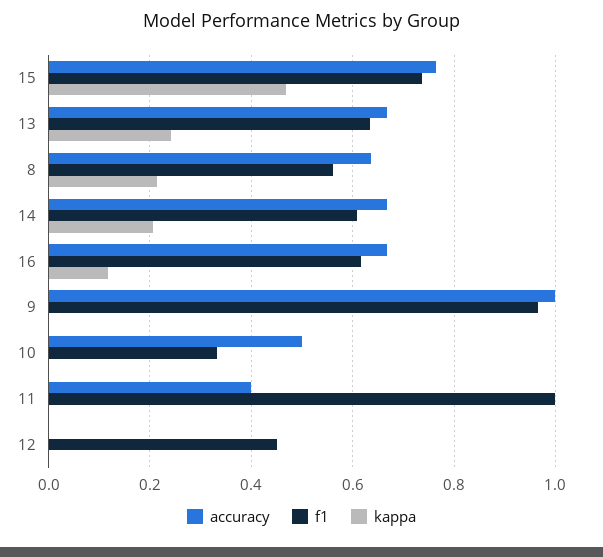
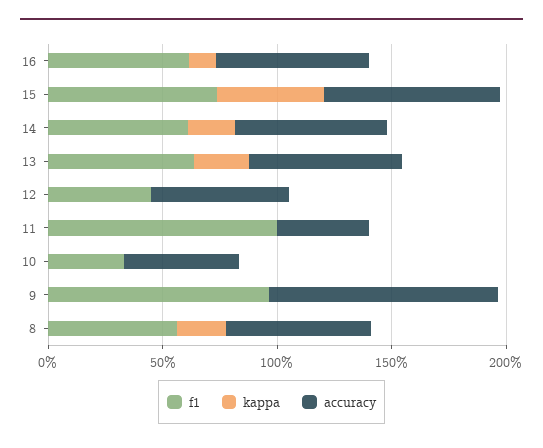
accuracy, 12: 0 -> 0.6

